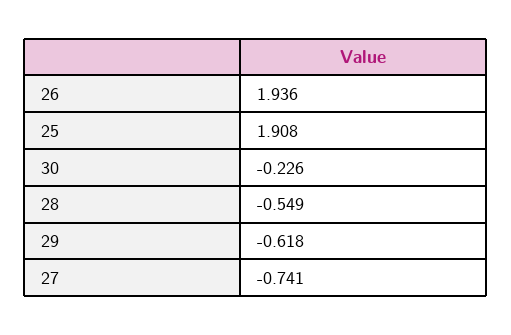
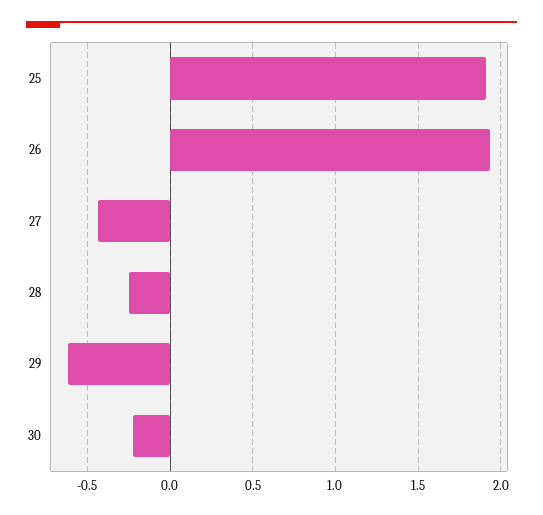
28: -0.549 -> -0.25
27: -0.741 -> -0.45

